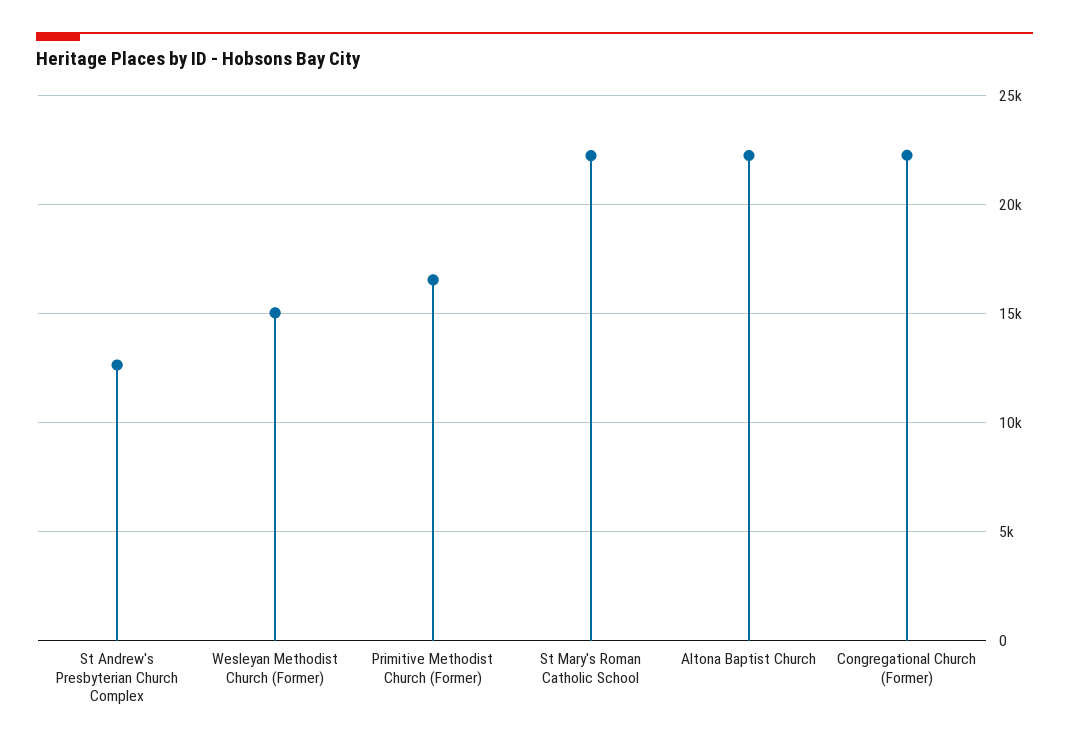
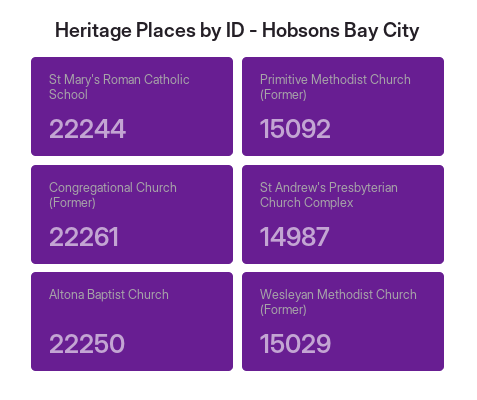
St Andrew's Presbyterian Church Complex: 12500 -> 14987
Primitive Methodist Church (Former): 16500 -> 15092

